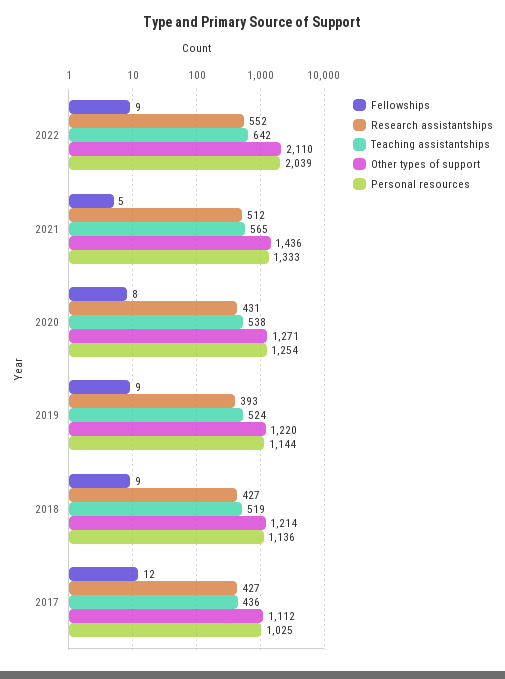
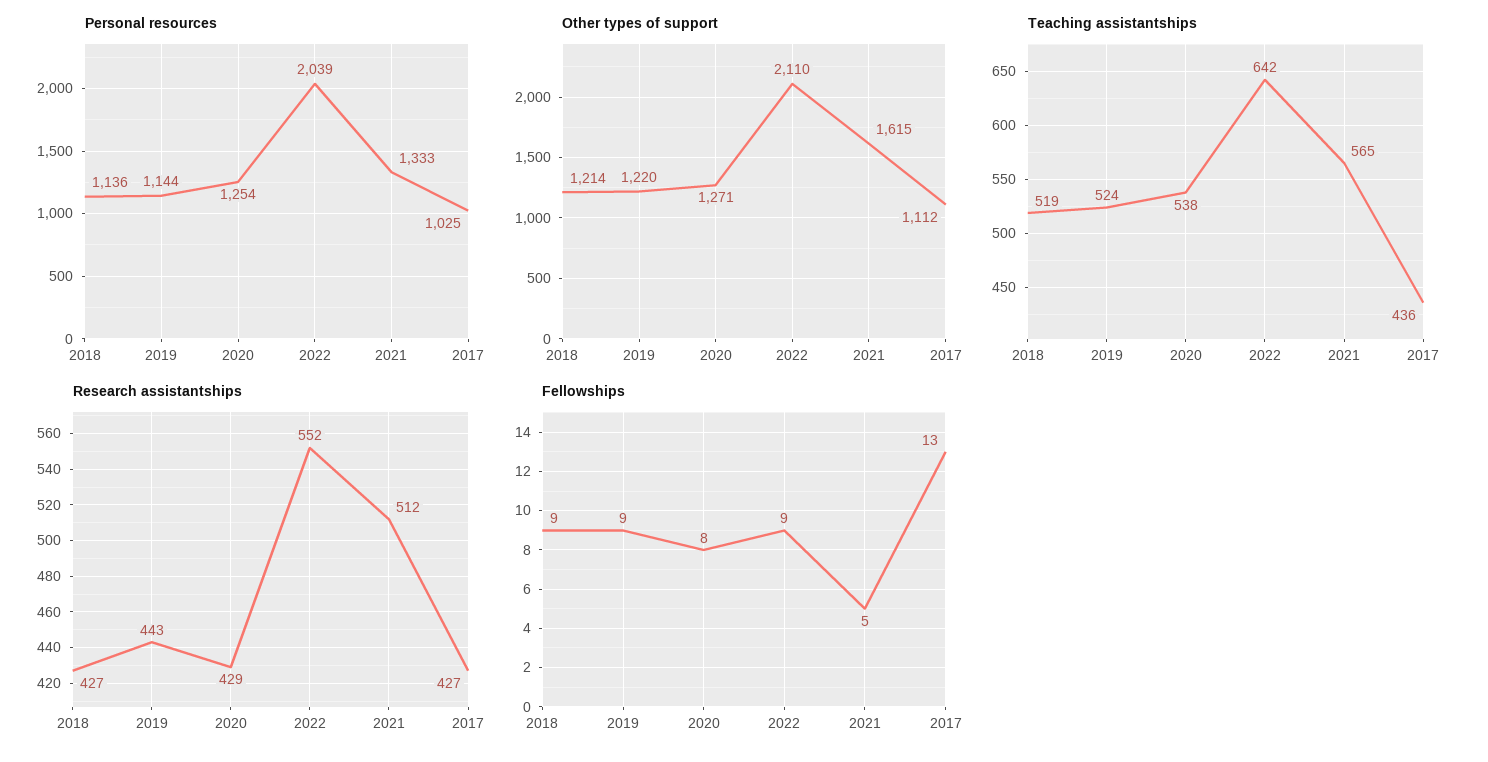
Other types of support, 2021: 1436 -> 1615
Research assistantships, 2020: 431 -> 429
Research assistantships, 2019: 393 -> 443
Fellowships, 2017: 12 -> 13

